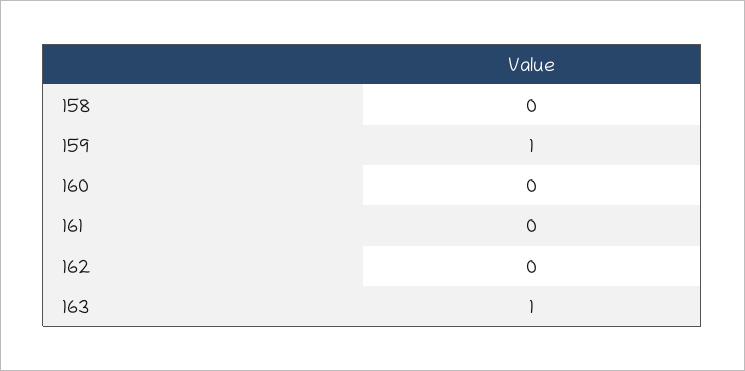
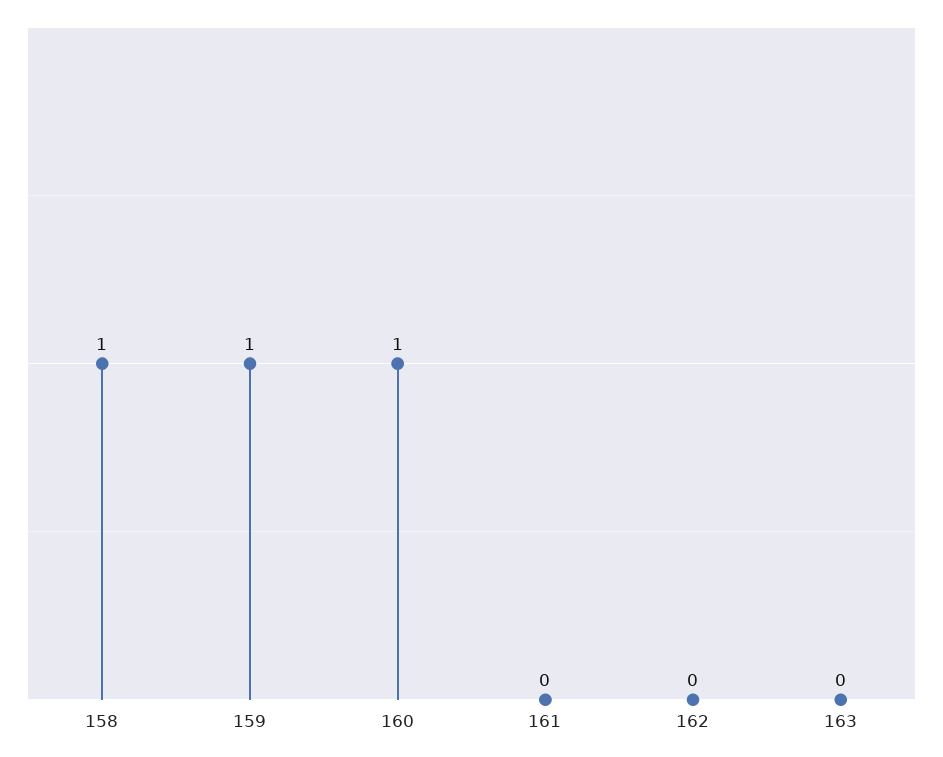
158: 0 -> 1
160: 0 -> 1
163: 1 -> 0

